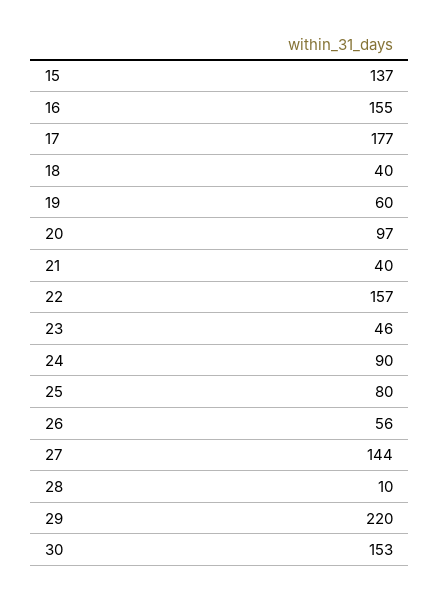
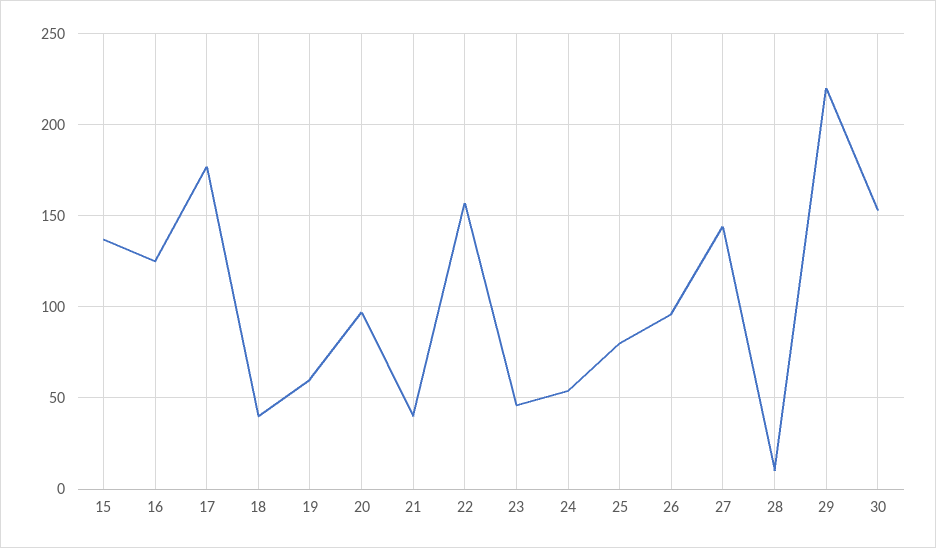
16: 155 -> 125
24: 90 -> 55
26: 56 -> 95

